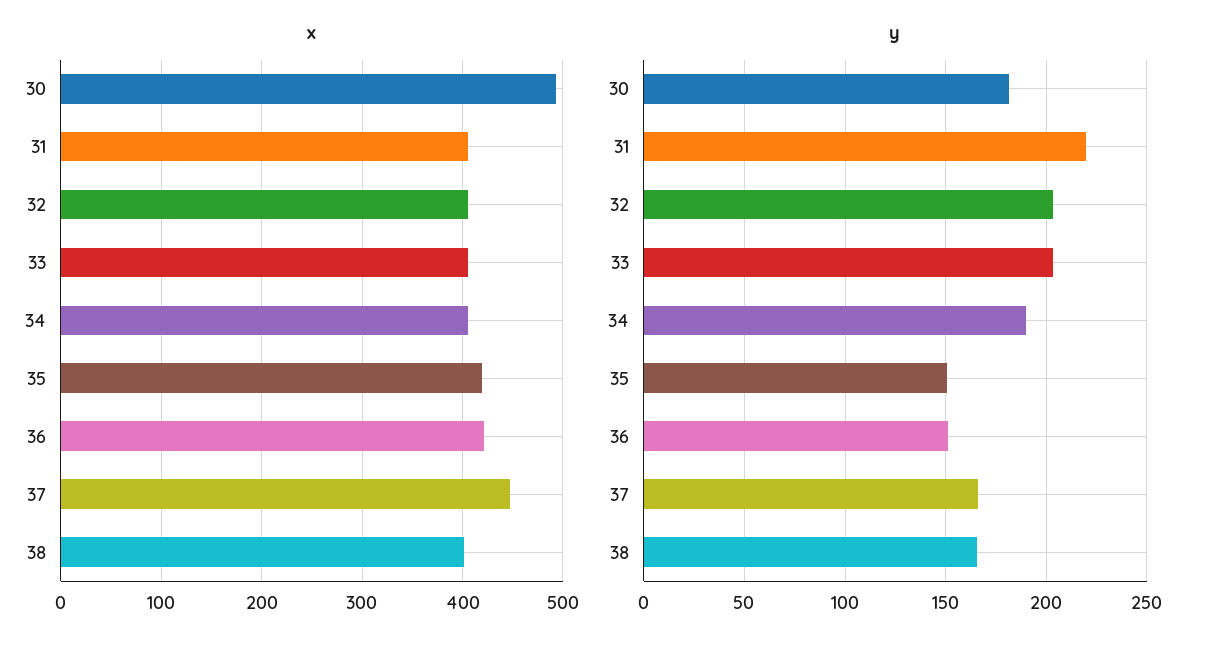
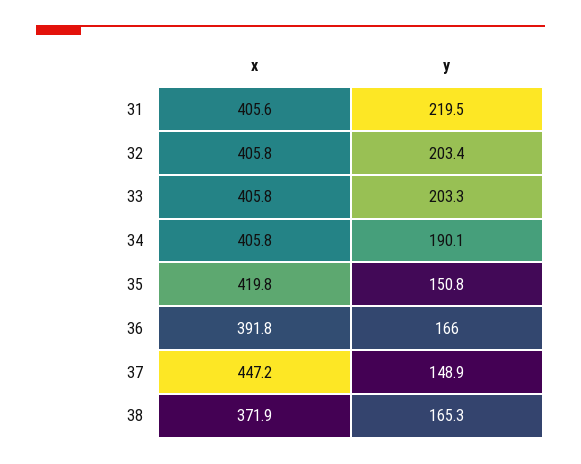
x, 30: 490 -> none
x, 36: 420 -> 391.8
x, 38: 400 -> 371.9
y, 30: 180 -> none
y, 36: 150 -> 166
y, 37: 165 -> 148.9

